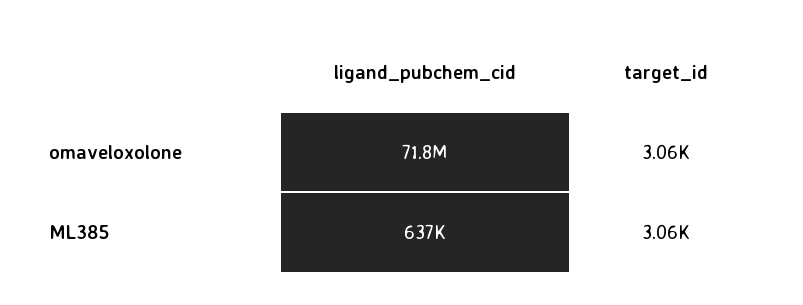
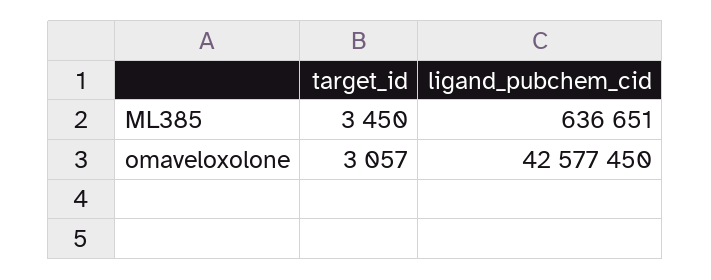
ligand_pubchem_cid, omaveloxolone: 71800000 -> 42577450
target_id, ML385: 3060 -> 3450

